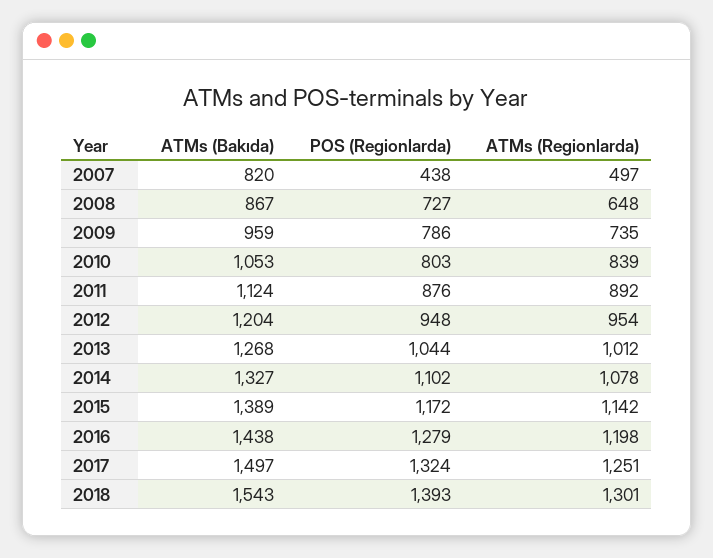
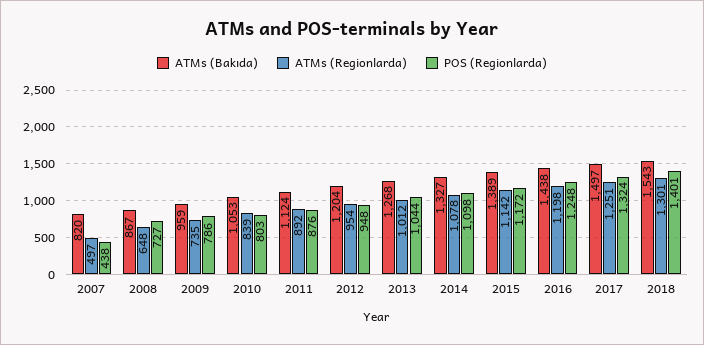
POS (Regionlarda), 2014: 1102 -> 1098
POS (Regionlarda), 2016: 1279 -> 1248
POS (Regionlarda), 2018: 1393 -> 1401

